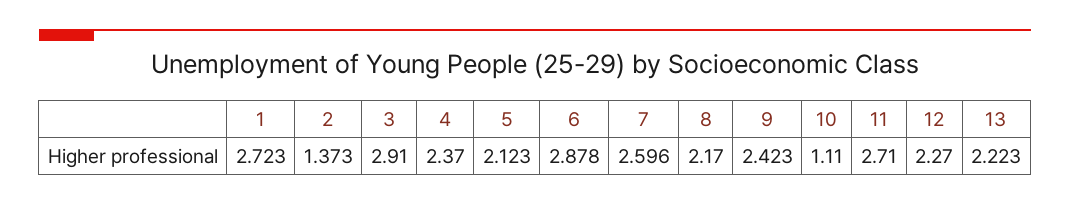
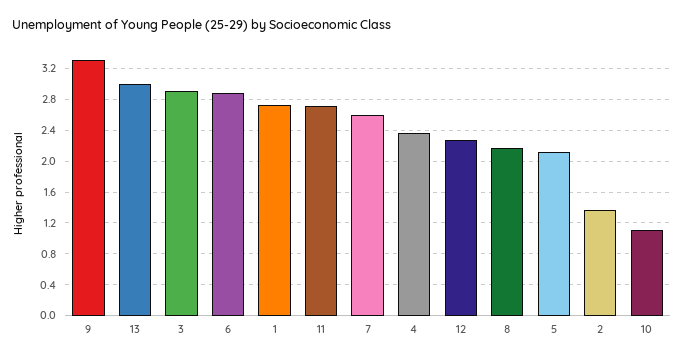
9: 2.423 -> 3.3
13: 2.223 -> 3

